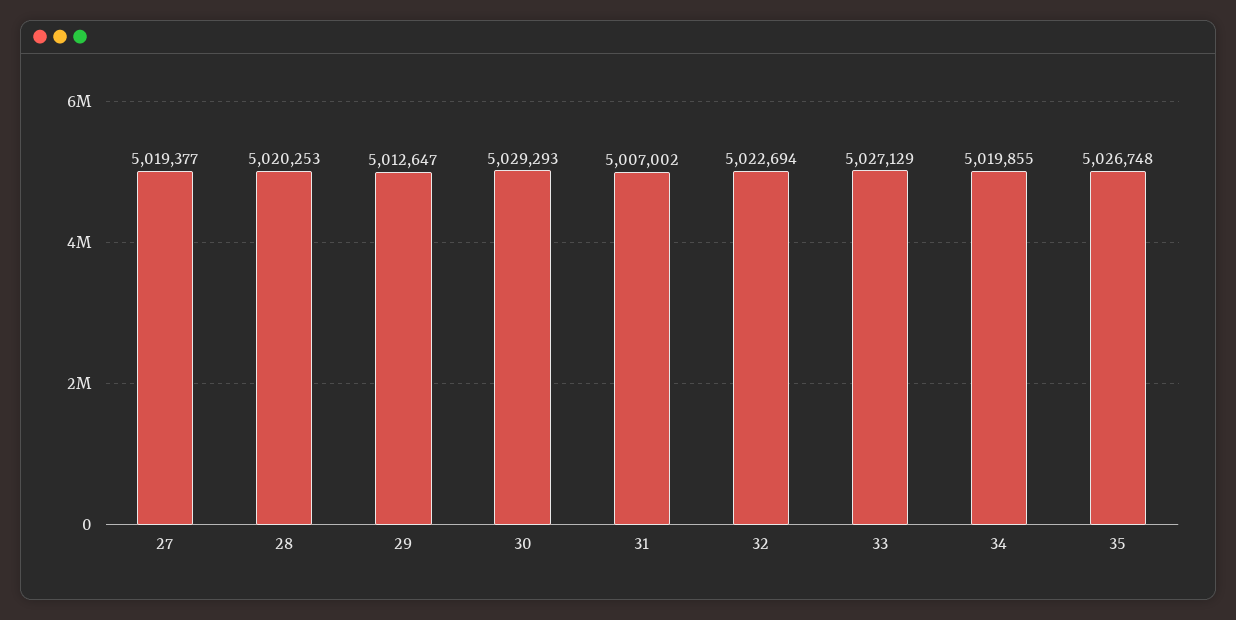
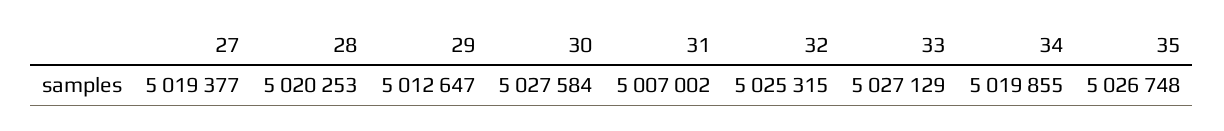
30: 5029293 -> 5027584
32: 5022694 -> 5025315

